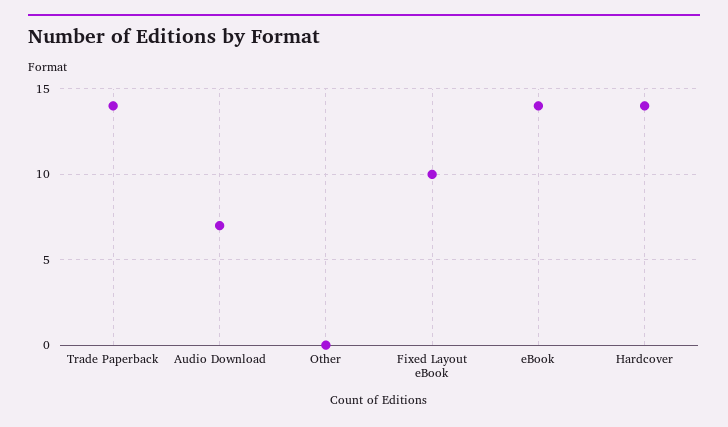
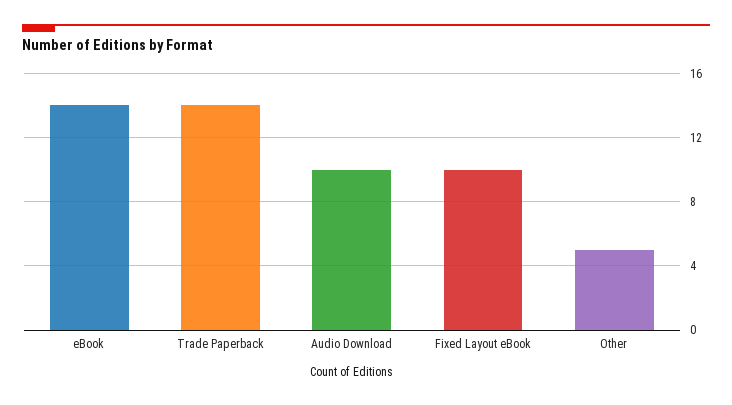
Audio Download: 7 -> 10
Other: 0 -> 5
Hardcover: 14 -> none

